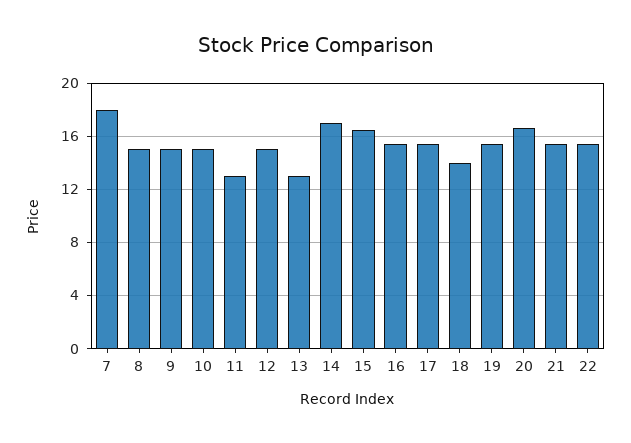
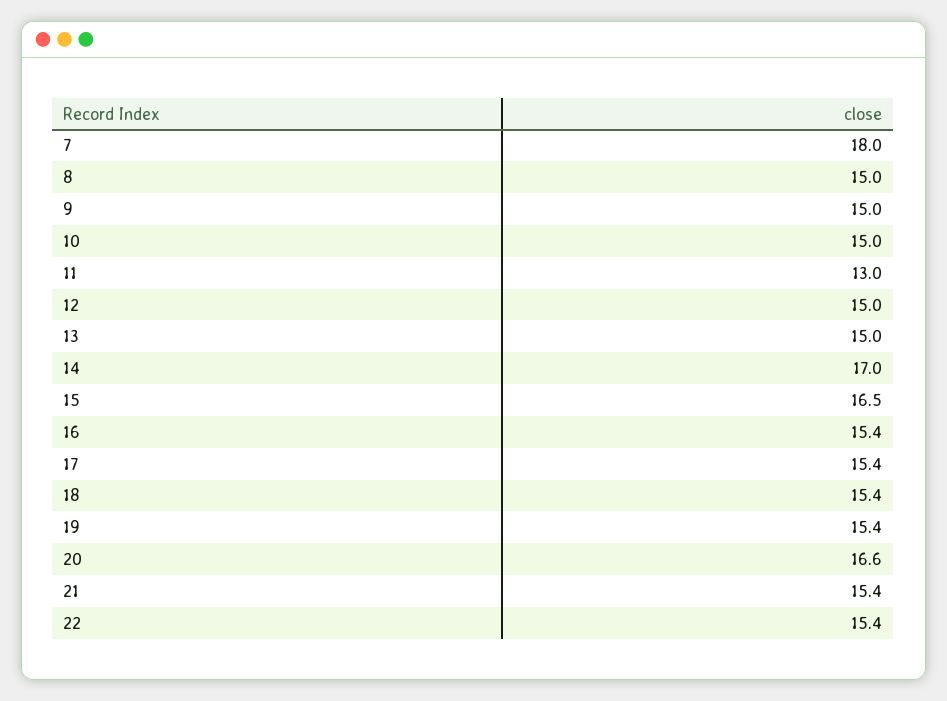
13: 13 -> 15
18: 14 -> 15.4

